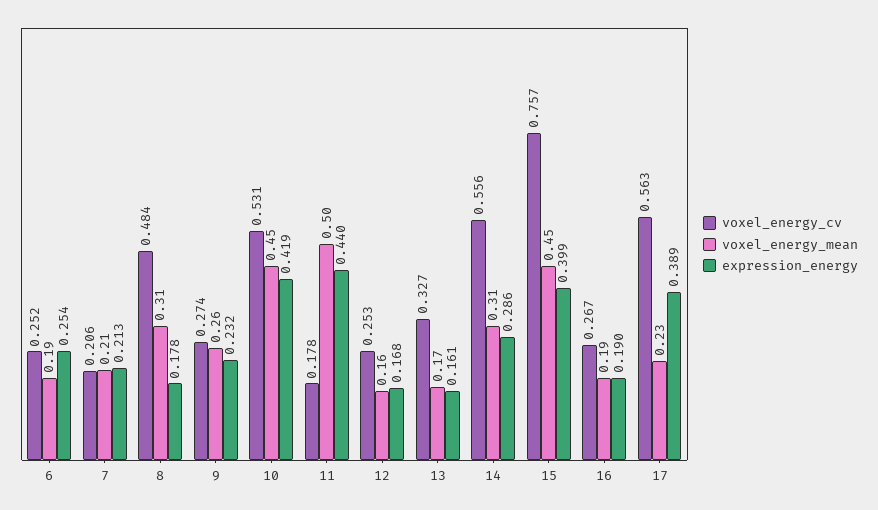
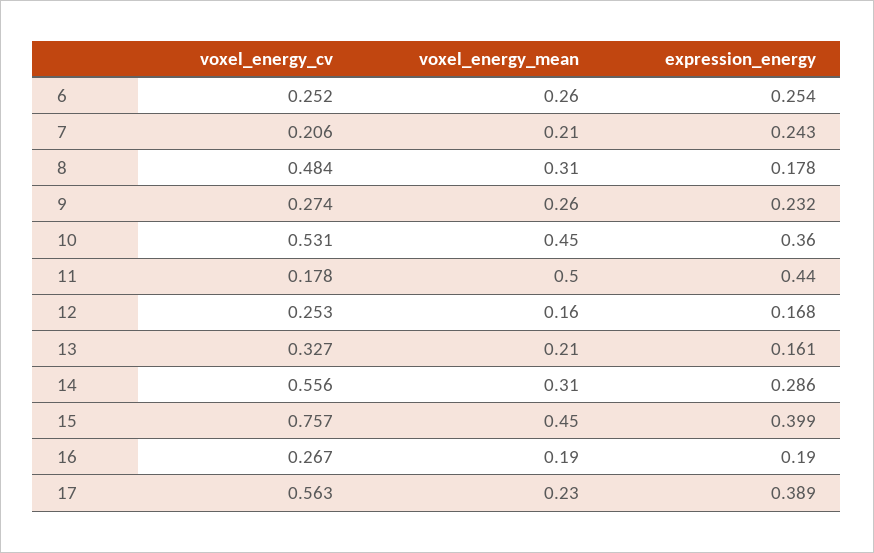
voxel_energy_mean, 6: 0.19 -> 0.26
expression_energy, 7: 0.213 -> 0.243
expression_energy, 10: 0.419 -> 0.36
voxel_energy_mean, 13: 0.17 -> 0.21

